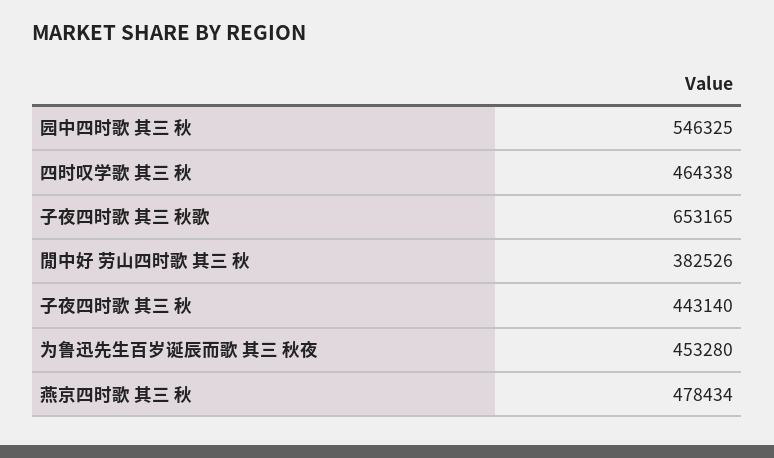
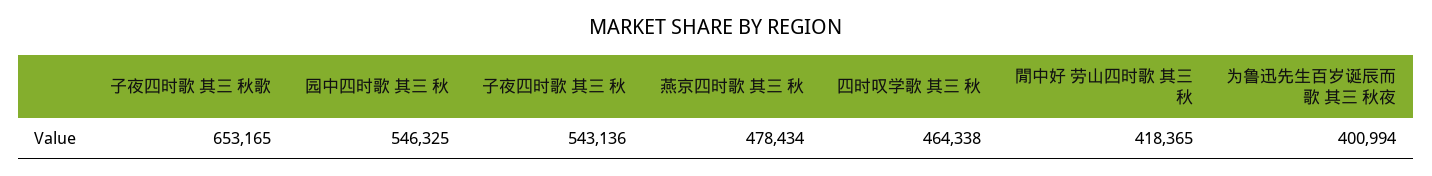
閒中好 劳山四时歌 其三 秋: 382526 -> 418365
子夜四时歌 其三 秋: 443140 -> 543136
为鲁迅先生百岁诞辰而歌 其三 秋夜: 453280 -> 400994

